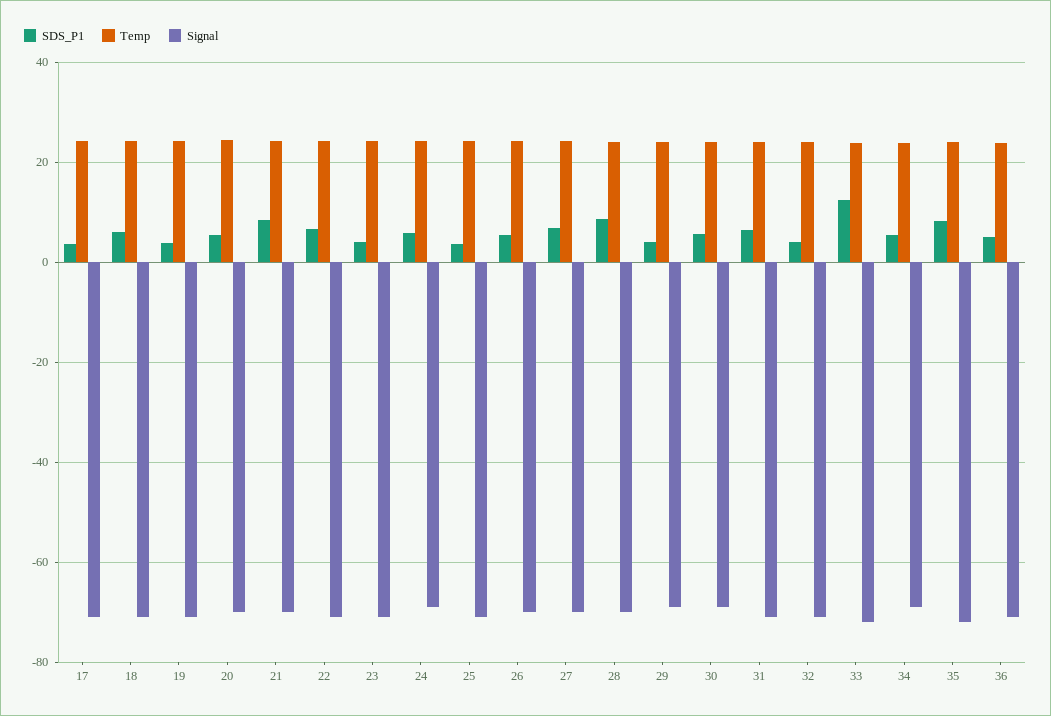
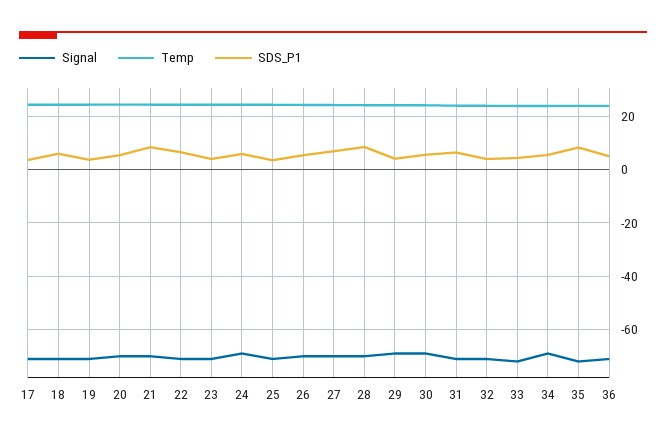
SDS_P1, 33: 12 -> 5

